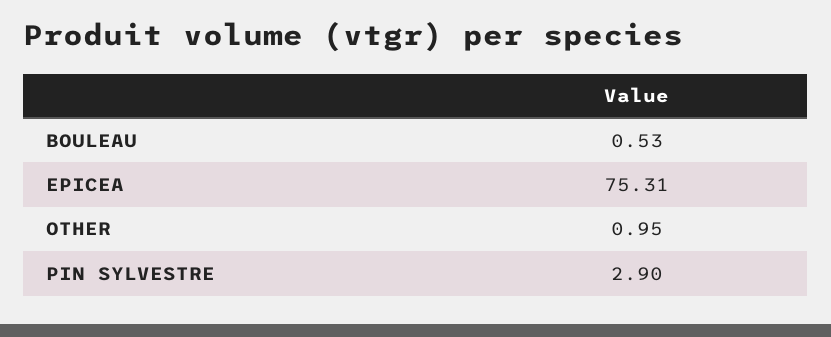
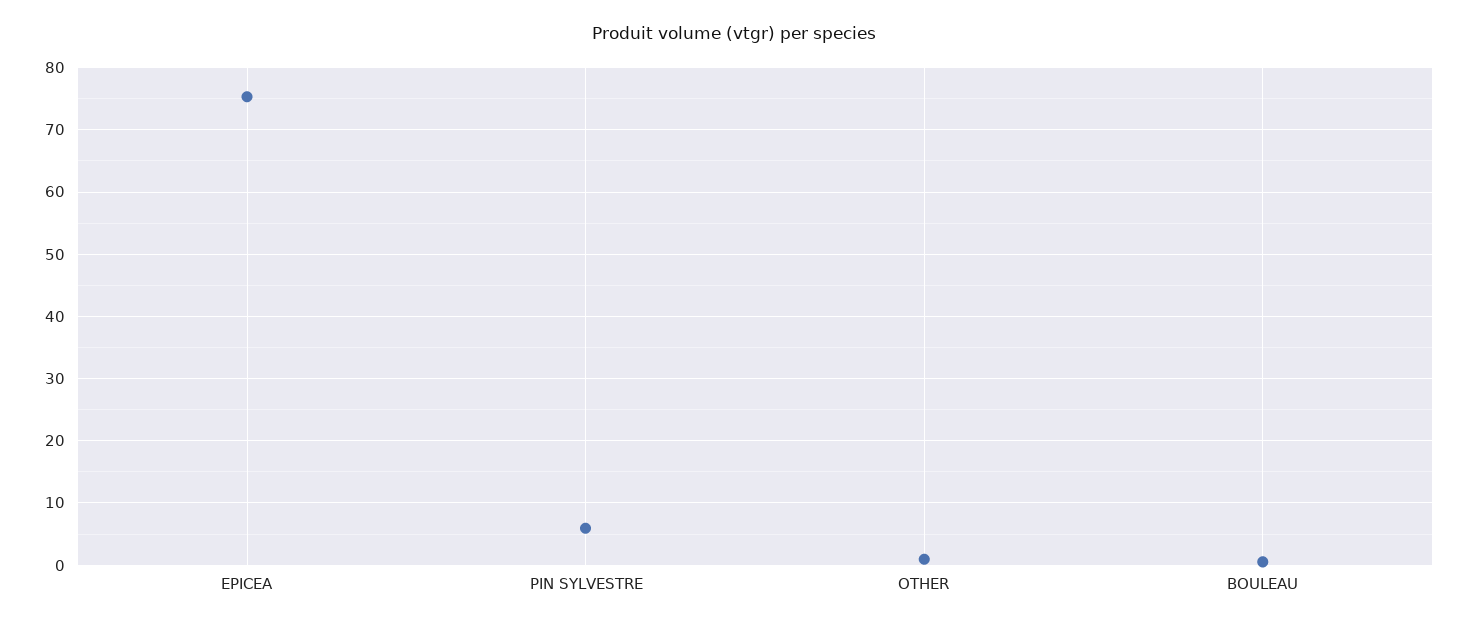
PIN SYLVESTRE: 2.9 -> 6

